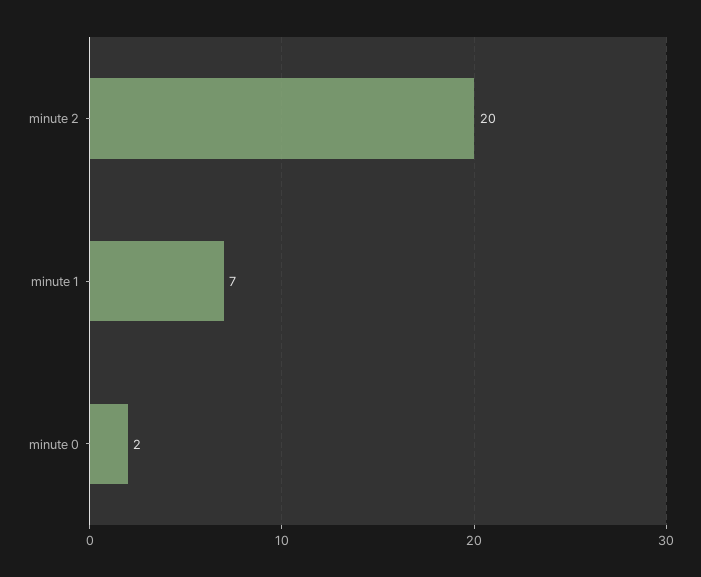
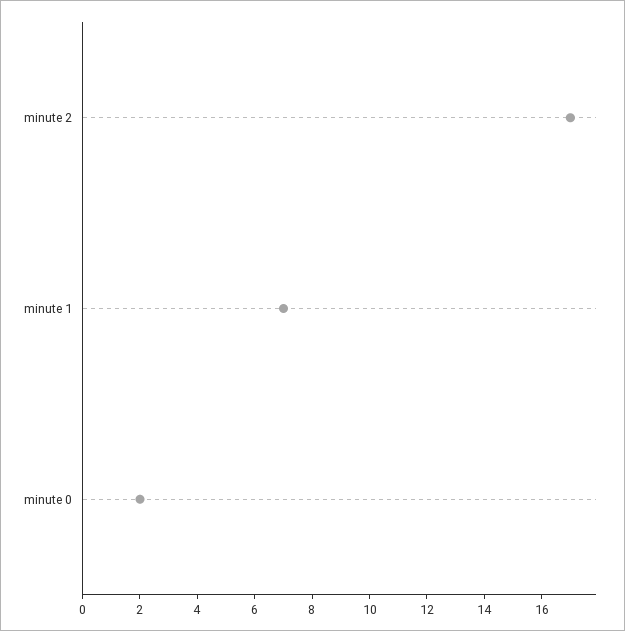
minute 2: 20 -> 17

